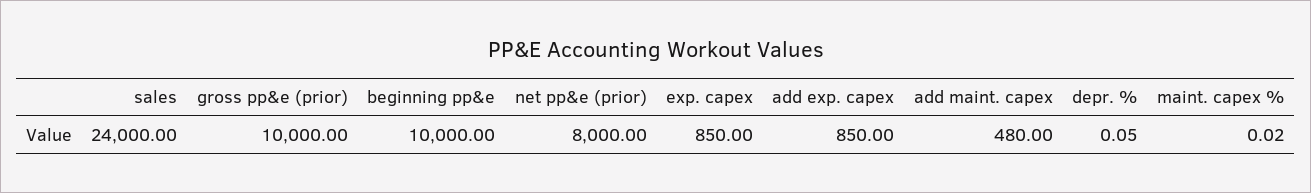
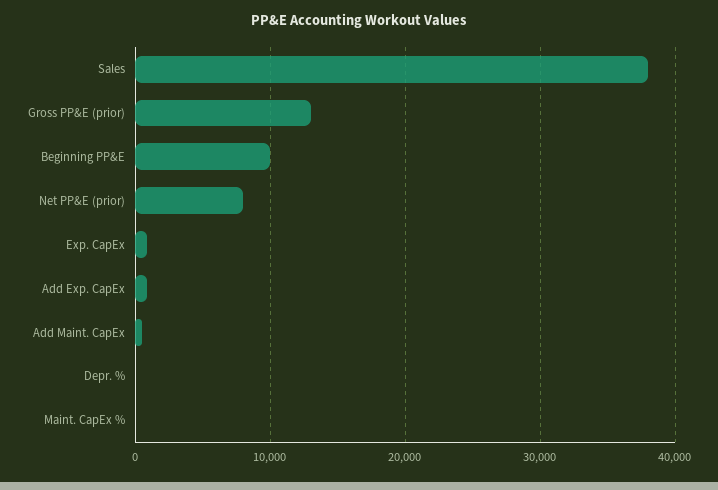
sales: 24000 -> 38000
gross pp&e (prior): 10000 -> 13000

